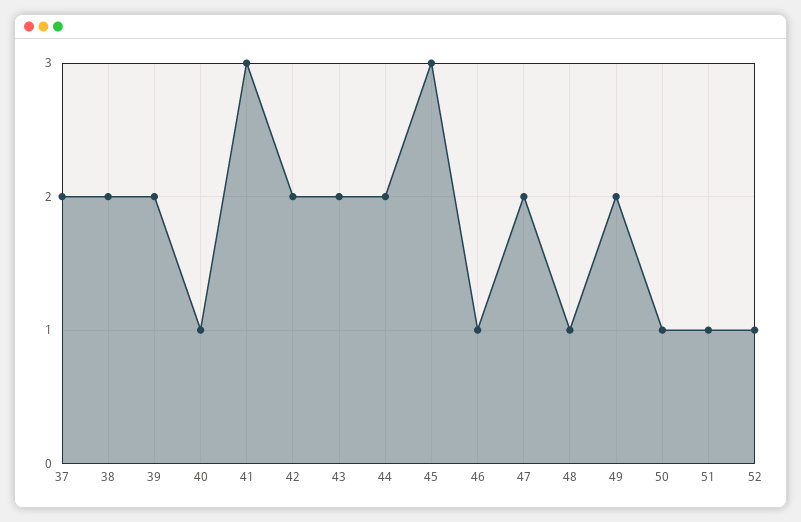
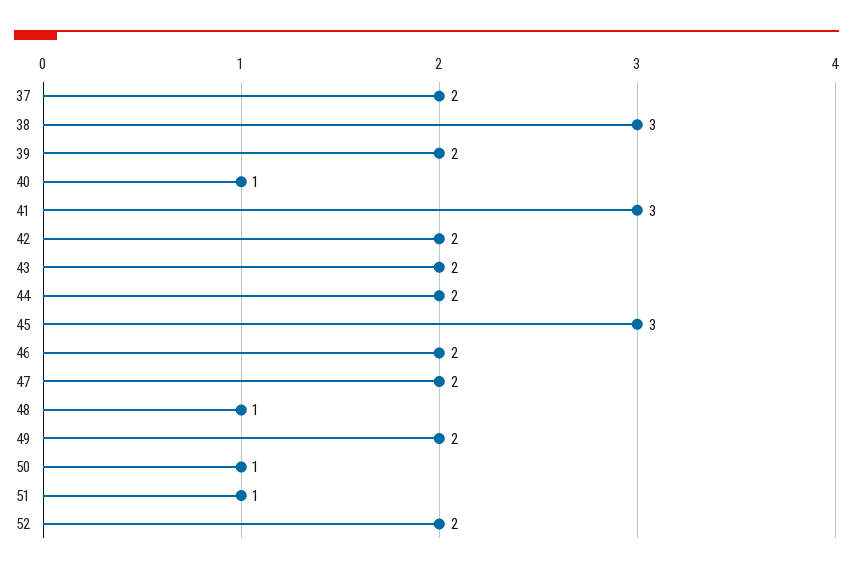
38: 2 -> 3
46: 1 -> 2
52: 1 -> 2

